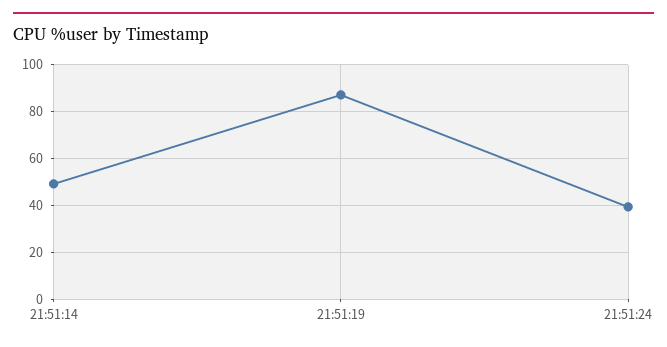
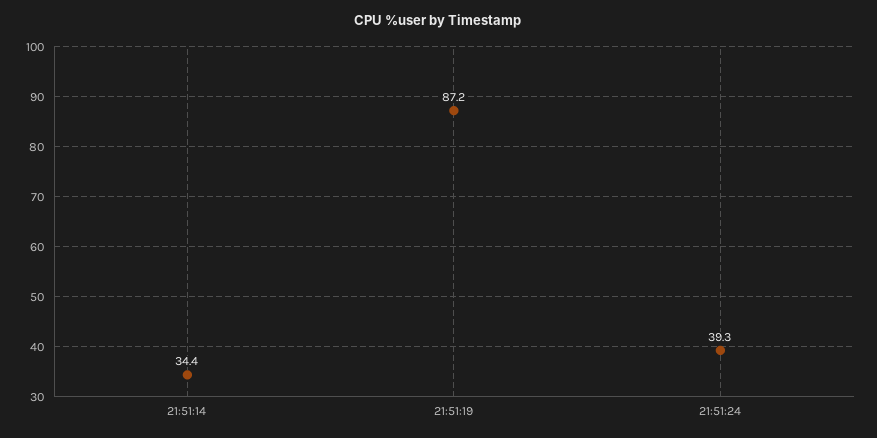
21:51:14: 50 -> 34.4

